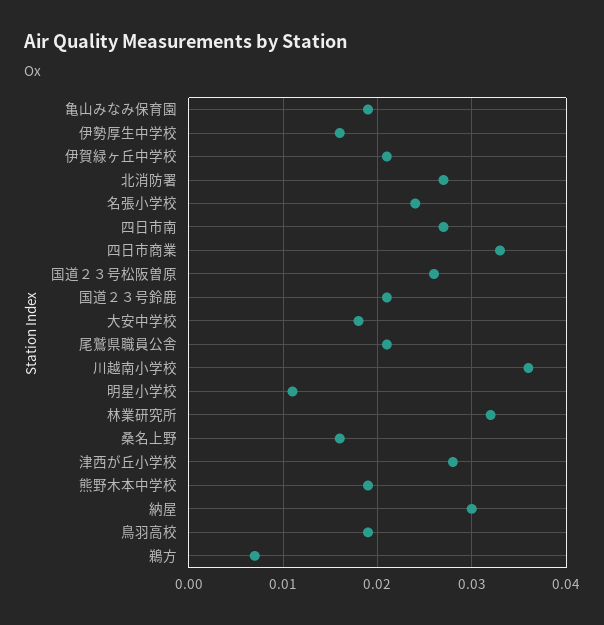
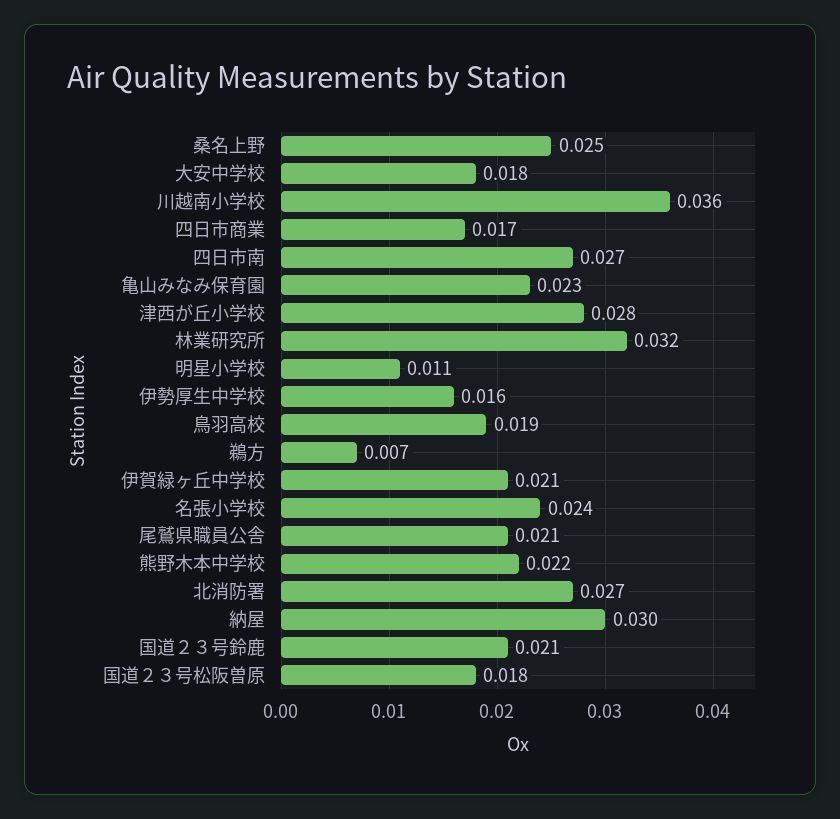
亀山みなみ保育園: 0.019 -> 0.023
四日市商業: 0.033 -> 0.017
国道２３号松阪曽原: 0.026 -> 0.018
桑名上野: 0.016 -> 0.025
熊野木本中学校: 0.019 -> 0.022

